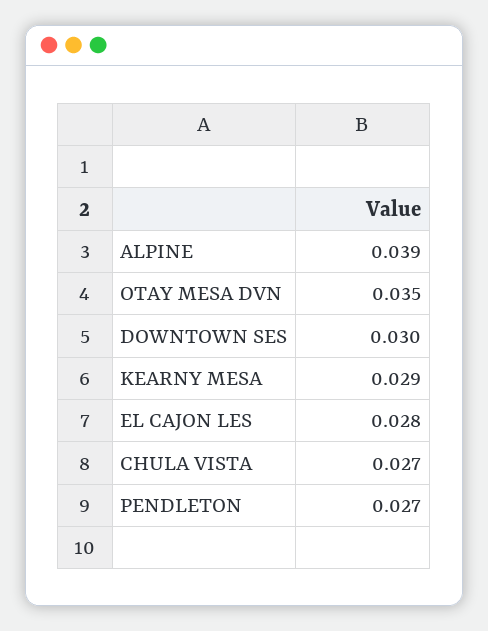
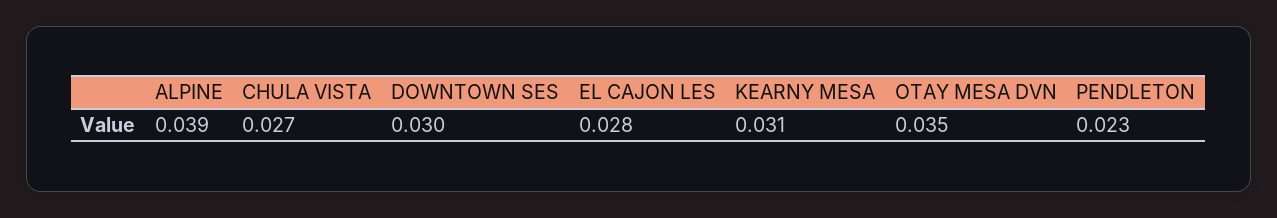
KEARNY MESA: 0.029 -> 0.031
PENDLETON: 0.027 -> 0.023

